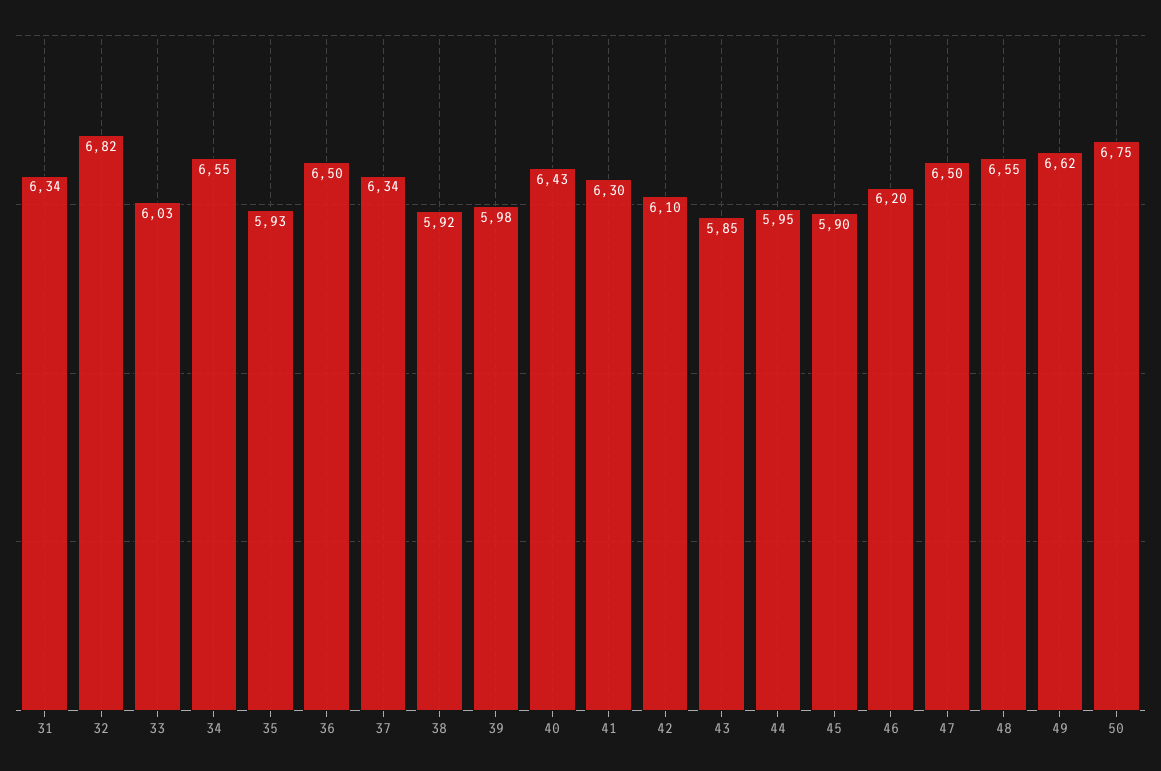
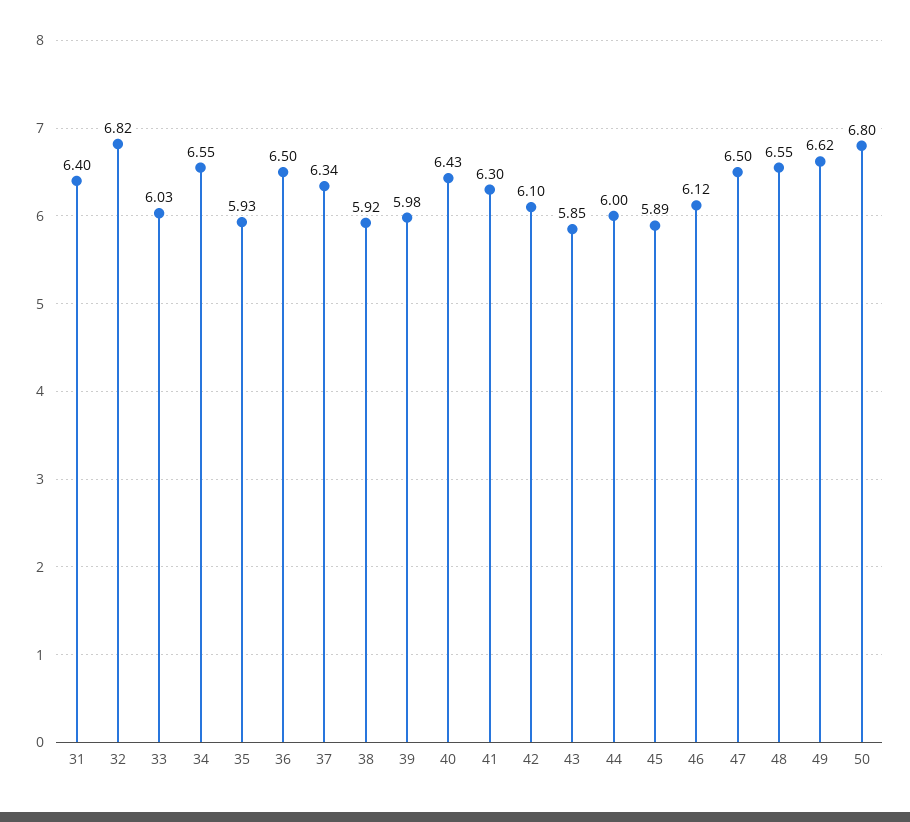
31: 6.34 -> 6.4
44: 5.95 -> 6
45: 5.9 -> 5.89
46: 6.2 -> 6.12
50: 6.75 -> 6.8

